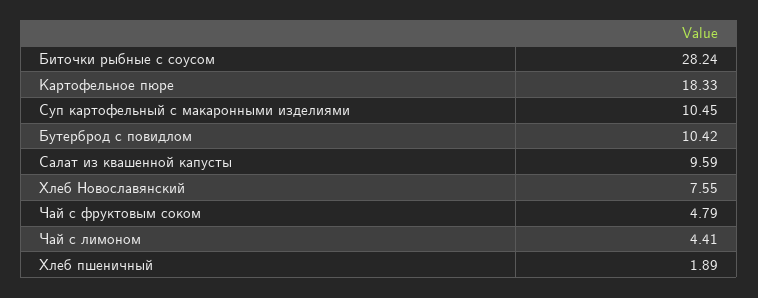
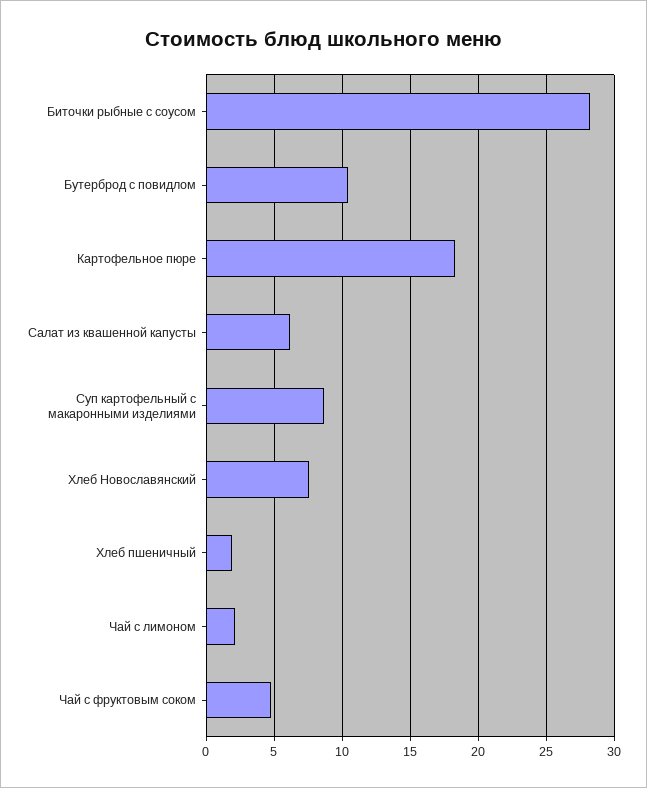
Суп картофельный с макаронными изделиями: 10.45 -> 8.5
Салат из квашенной капусты: 9.59 -> 6
Чай с лимоном: 4.41 -> 2

